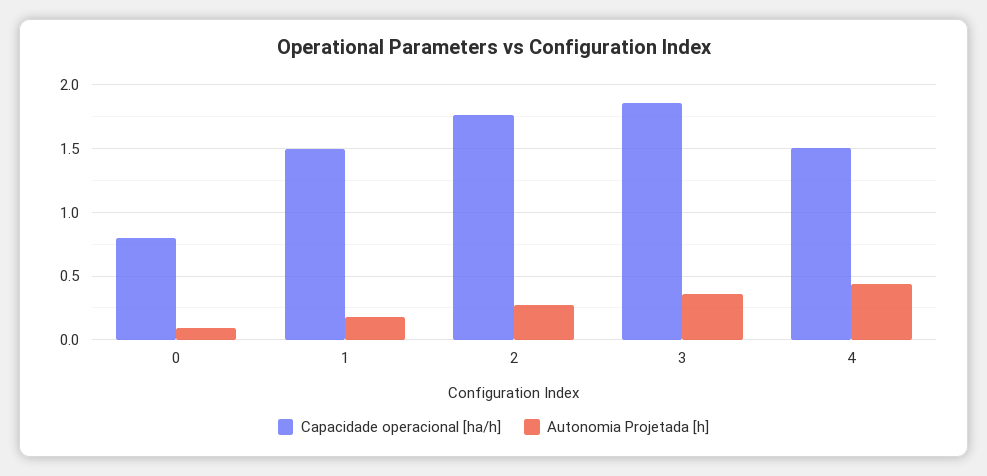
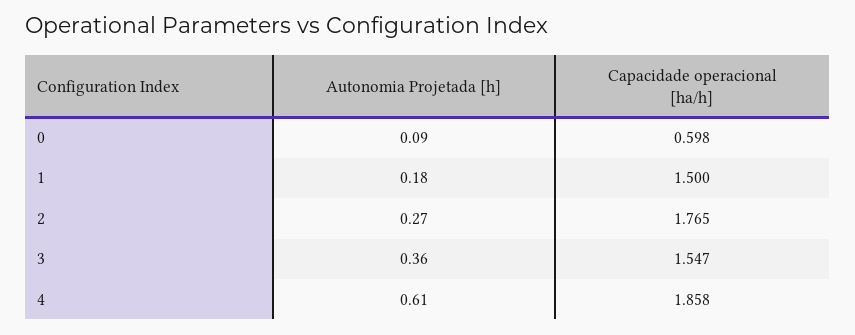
Capacidade operacional [ha/h], 0: 0.8 -> 0.598
Capacidade operacional [ha/h], 3: 1.85 -> 1.547
Capacidade operacional [ha/h], 4: 1.5 -> 1.858
Autonomia Projetada [h], 4: 0.45 -> 0.61

